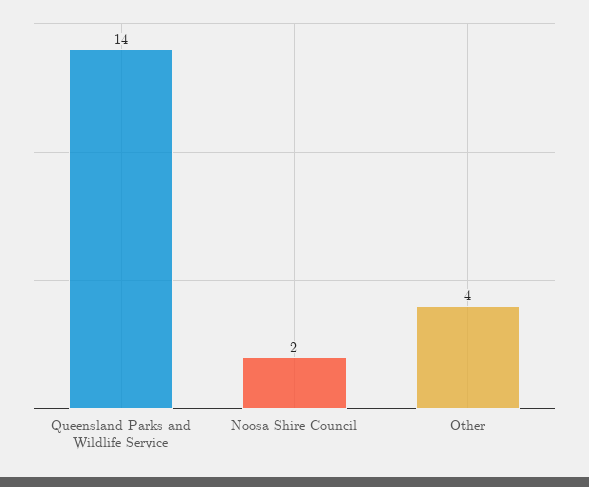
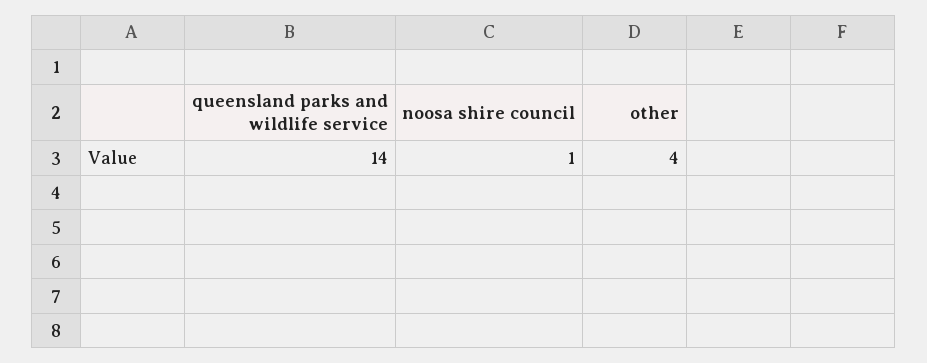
Noosa Shire Council: 2 -> 1

